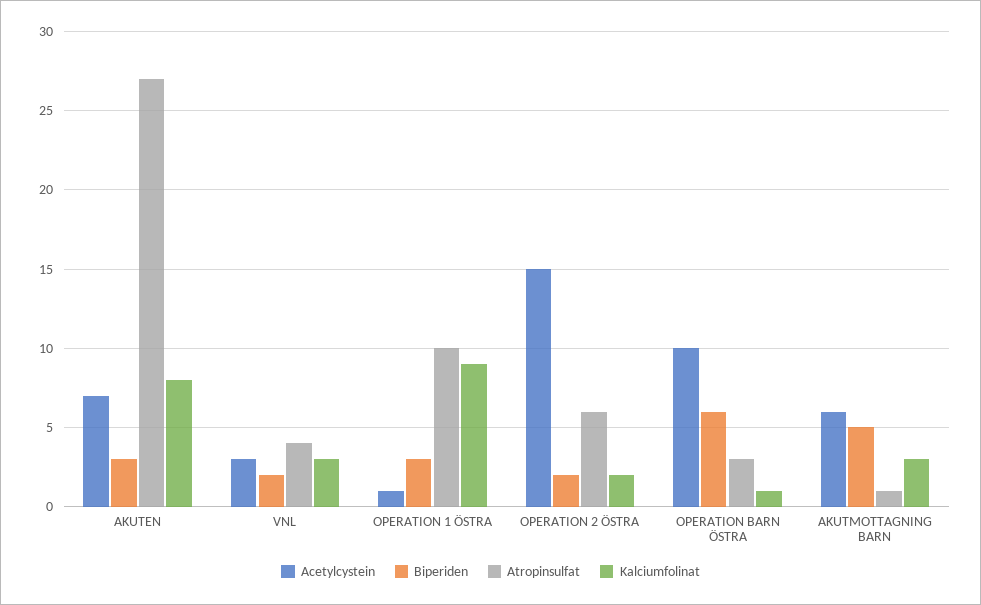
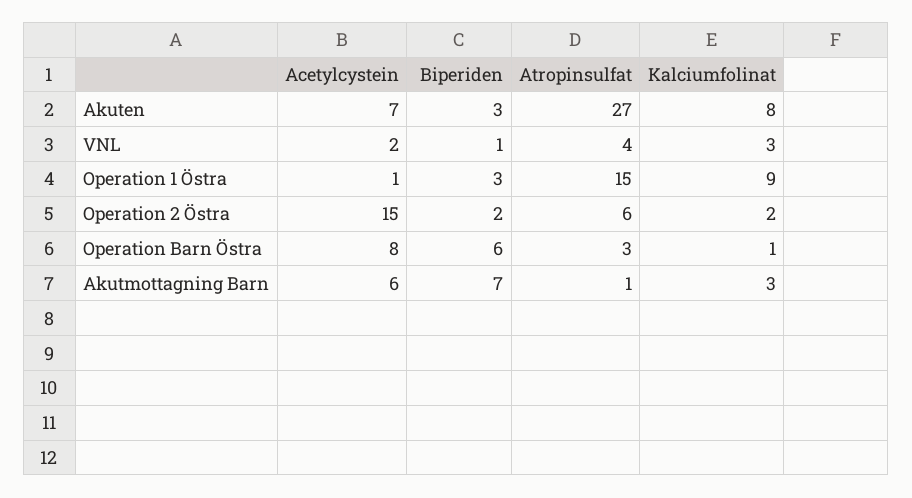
Acetylcystein, VNL: 3 -> 2
Biperiden, VNL: 2 -> 1
Atropinsulfat, OPERATION 1 ÖSTRA: 10 -> 15
Acetylcystein, OPERATION BARN ÖSTRA: 10 -> 8
Biperiden, AKUTMOTTAGNING BARN: 5 -> 7

